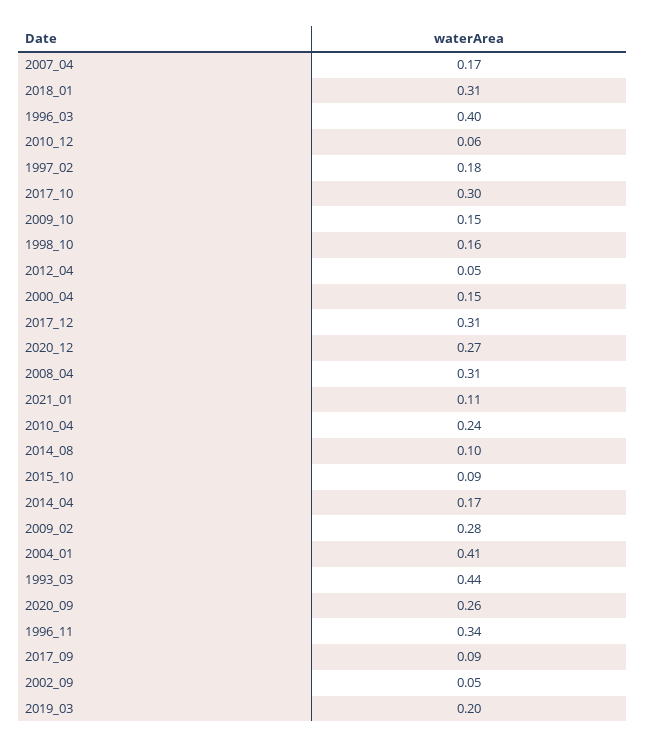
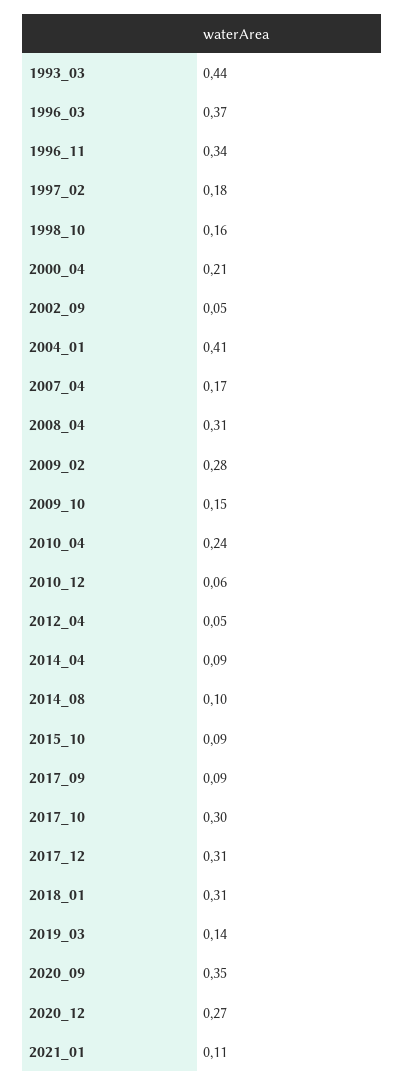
1996_03: 0.4 -> 0.37
2000_04: 0.15 -> 0.21
2014_04: 0.17 -> 0.09
2020_09: 0.26 -> 0.35
2019_03: 0.2 -> 0.14

